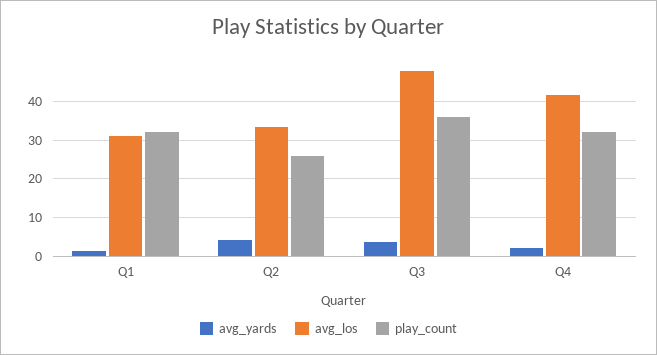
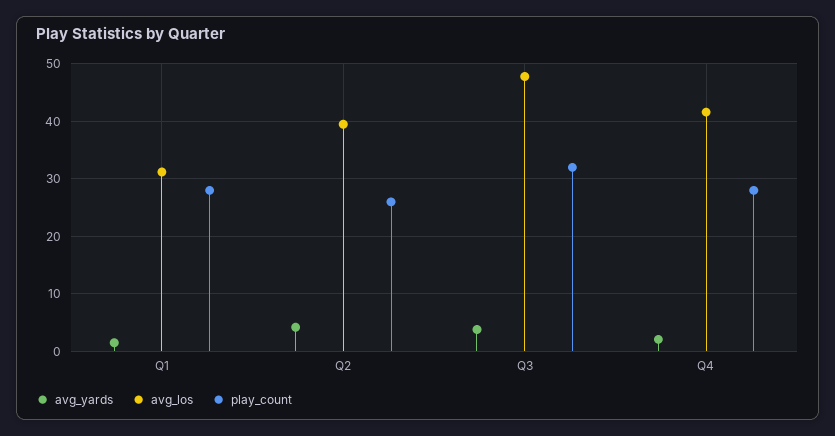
play_count, Q1: 32 -> 28
avg_los, Q2: 34 -> 40
play_count, Q3: 36 -> 32
play_count, Q4: 32 -> 28

